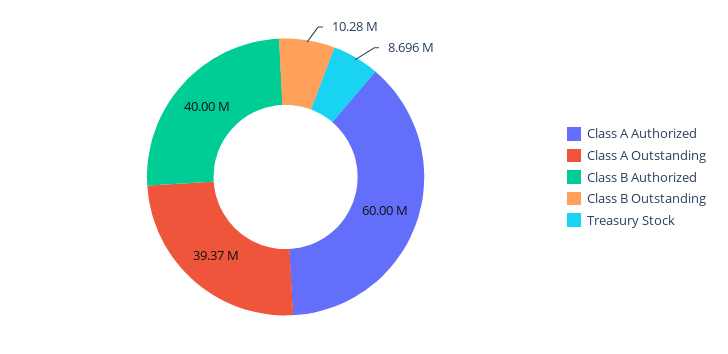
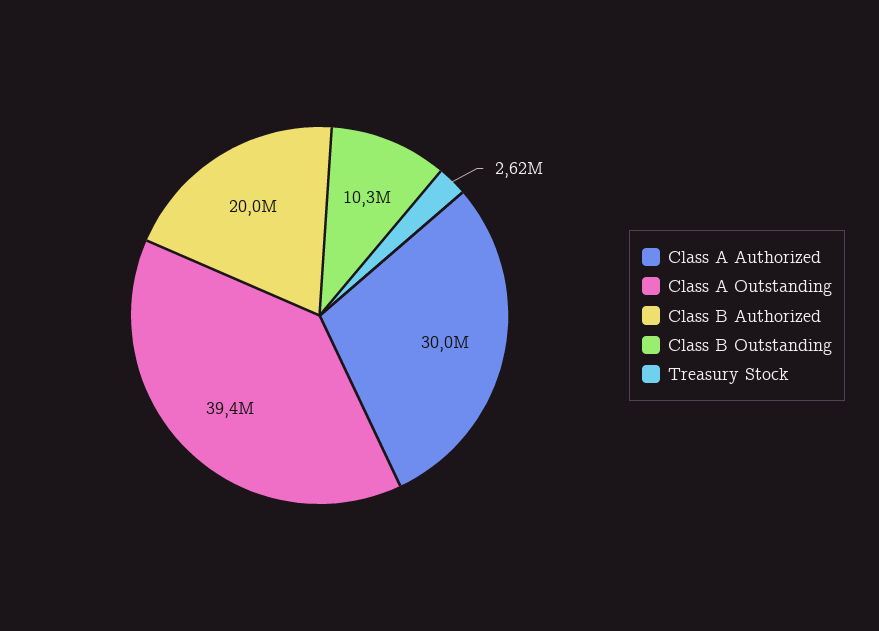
Class A Authorized: 60000000 -> 30000000
Class B Authorized: 40000000 -> 20000000
Treasury Stock: 8696000 -> 2620000

